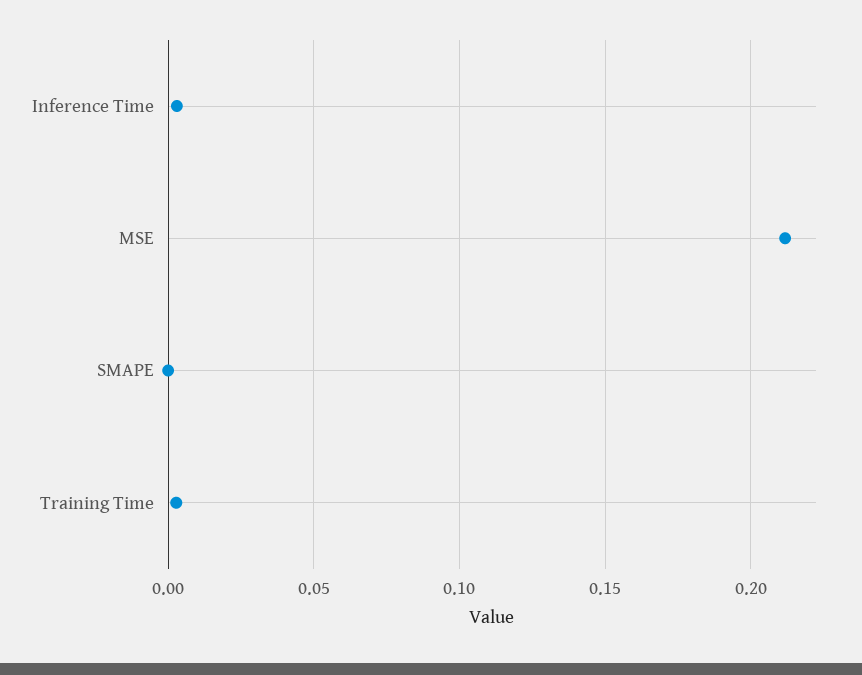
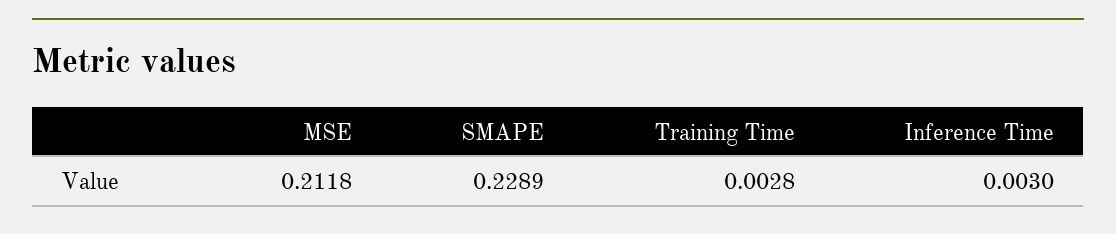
SMAPE: 0 -> 0.2289

